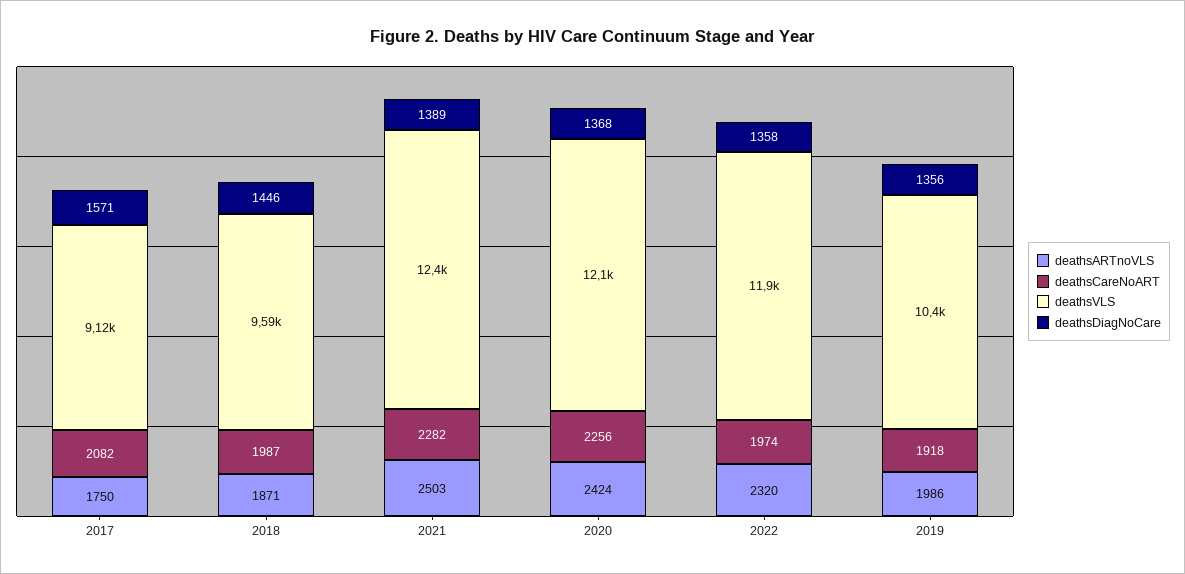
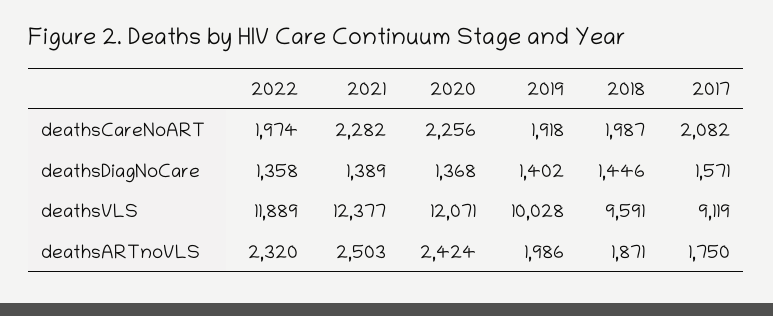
deathsVLS, 2019: 10400 -> 10028
deathsDiagNoCare, 2019: 1356 -> 1402

